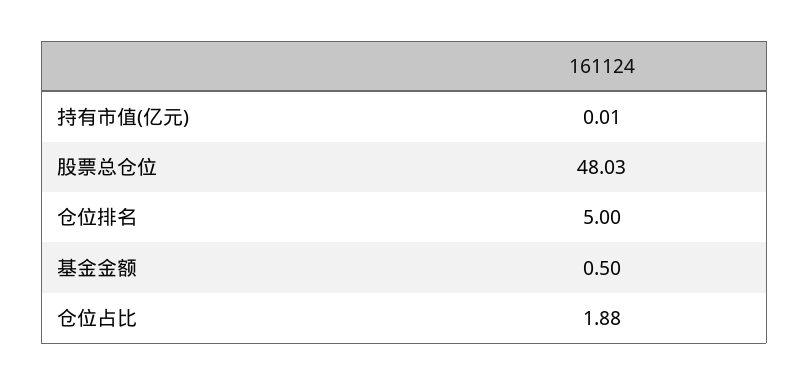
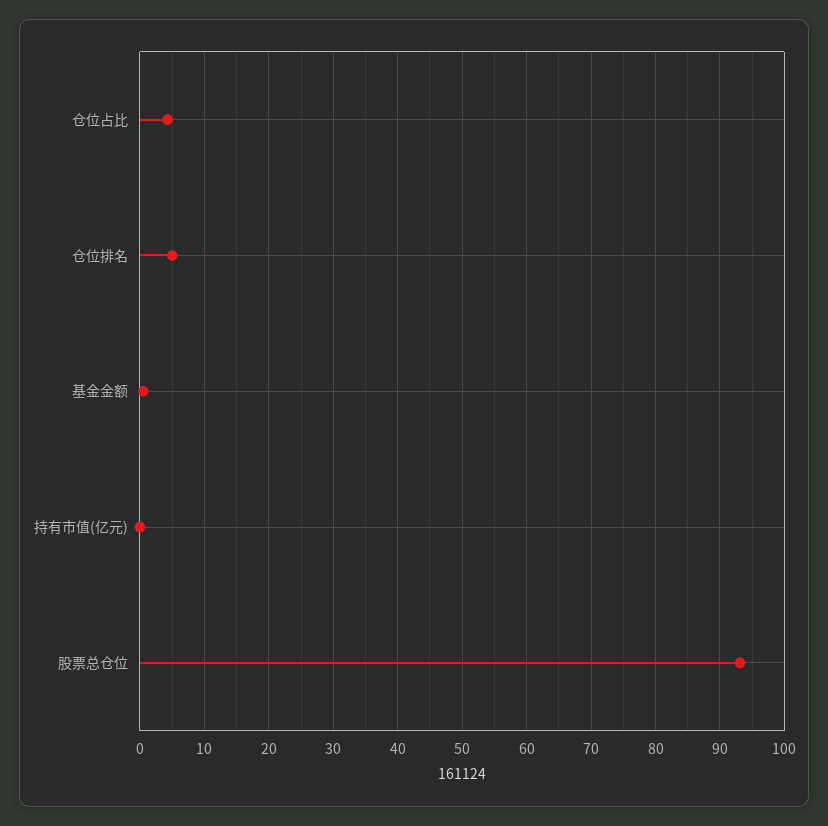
股票总仓位: 48.03 -> 93
仓位占比: 1.88 -> 4

